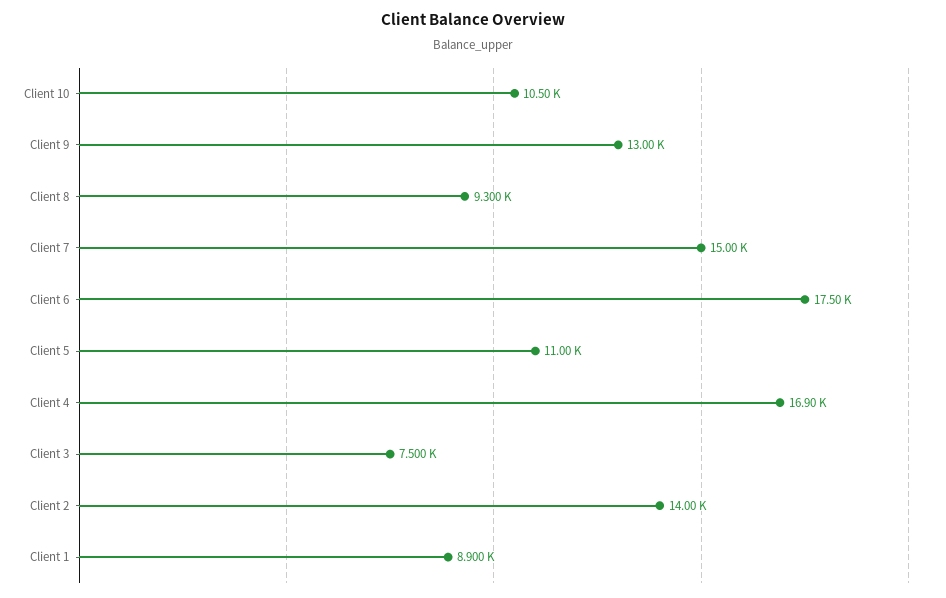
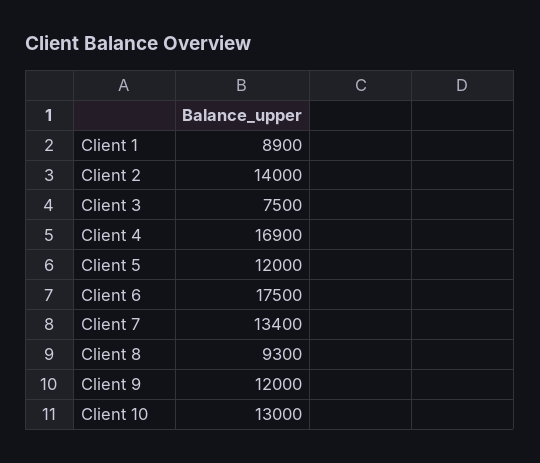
Client 10: 10500 -> 13000
Client 9: 13000 -> 12000
Client 7: 15000 -> 13400
Client 5: 11000 -> 12000

